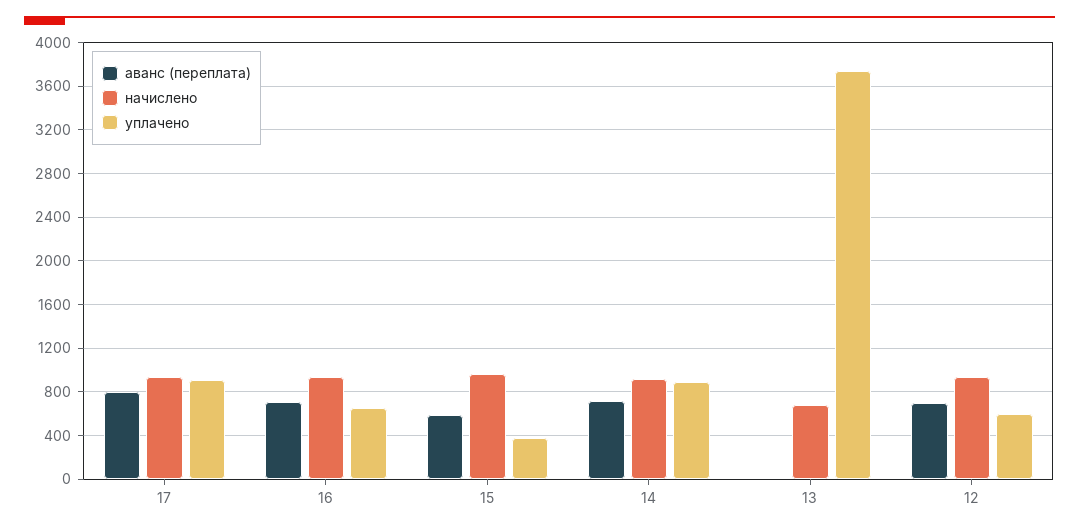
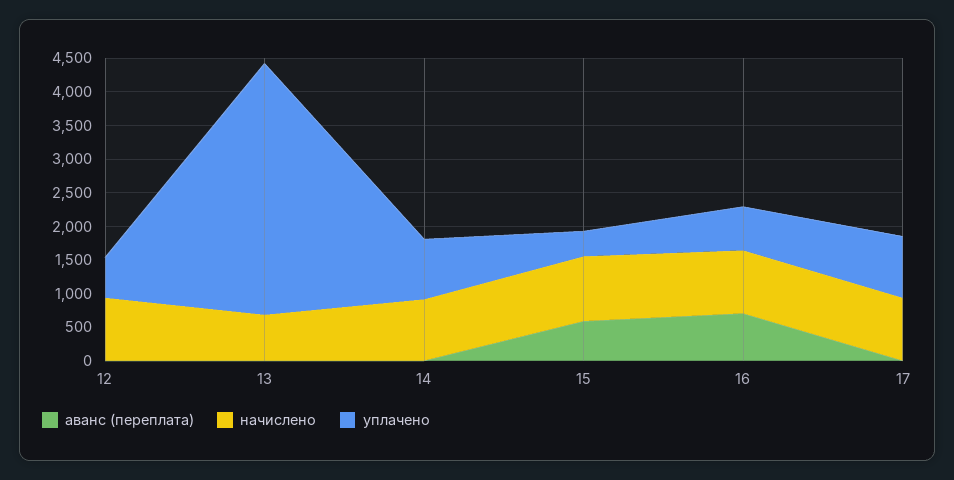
аванс (переплата), 17: 800 -> 0
аванс (переплата), 14: 700 -> 0
аванс (переплата), 12: 700 -> 0

